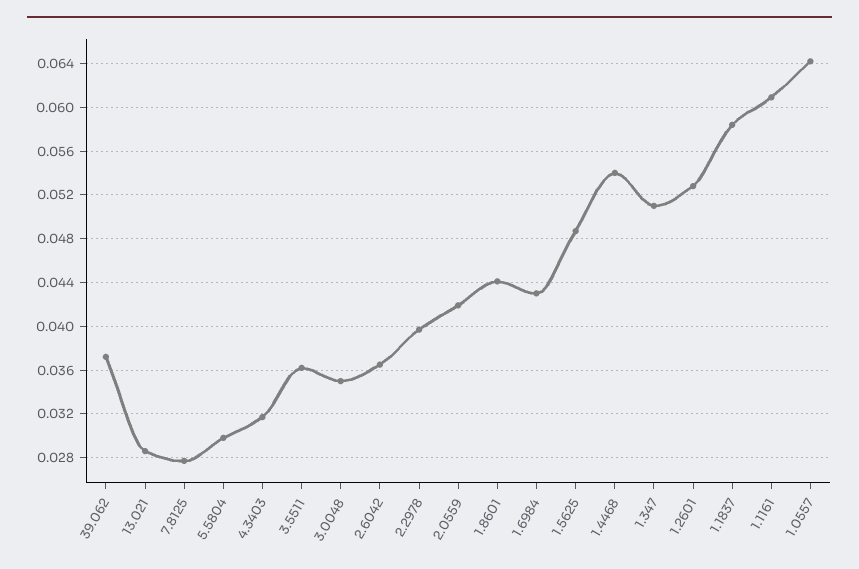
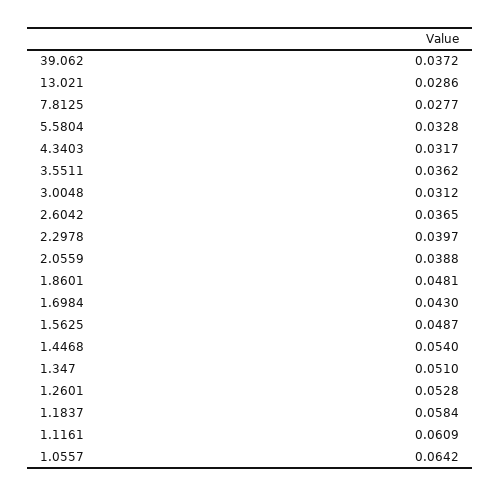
5.5804: 0.03 -> 0.0328
3.0048: 0.035 -> 0.0312
2.0559: 0.042 -> 0.0388
1.8601: 0.044 -> 0.0481

